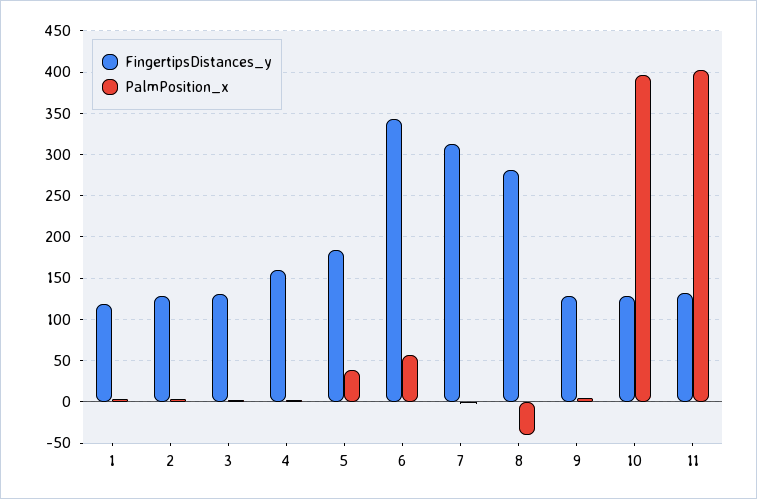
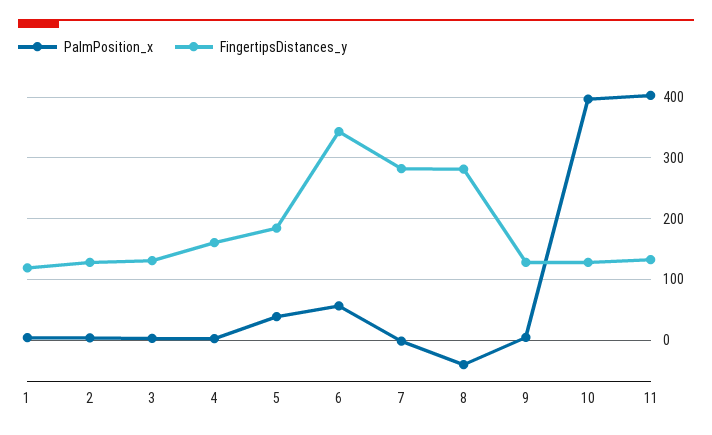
FingertipsDistances_y, 7: 310 -> 280

